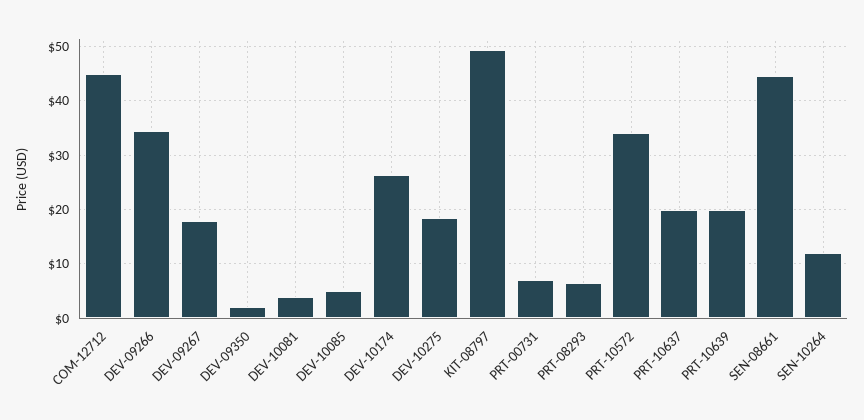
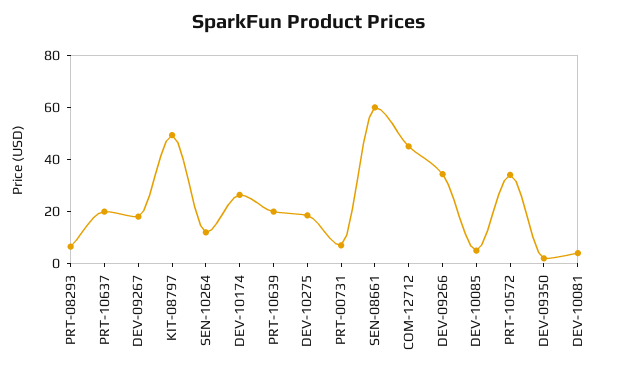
SEN-08661: 44 -> 60

